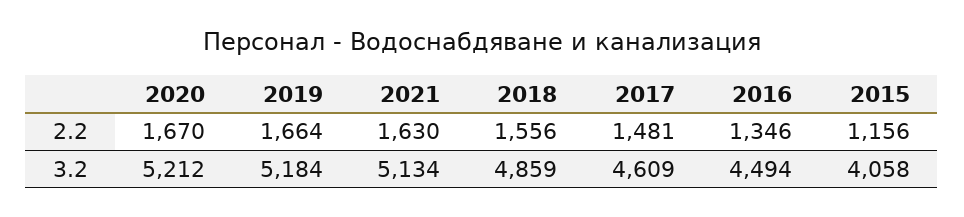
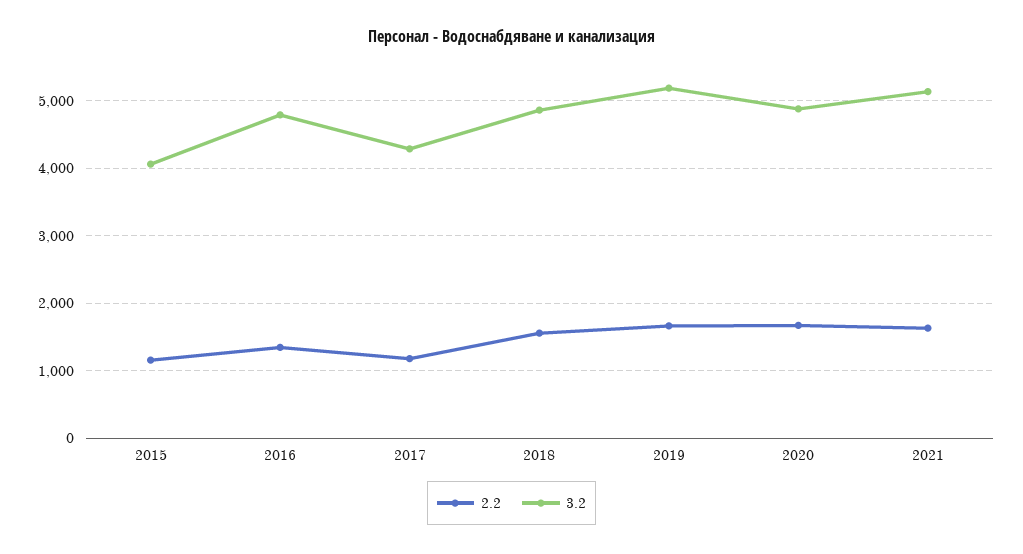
2.2, 2017: 1481 -> 1200
3.2, 2020: 5212 -> 4900
3.2, 2017: 4609 -> 4300
3.2, 2016: 4494 -> 4800

